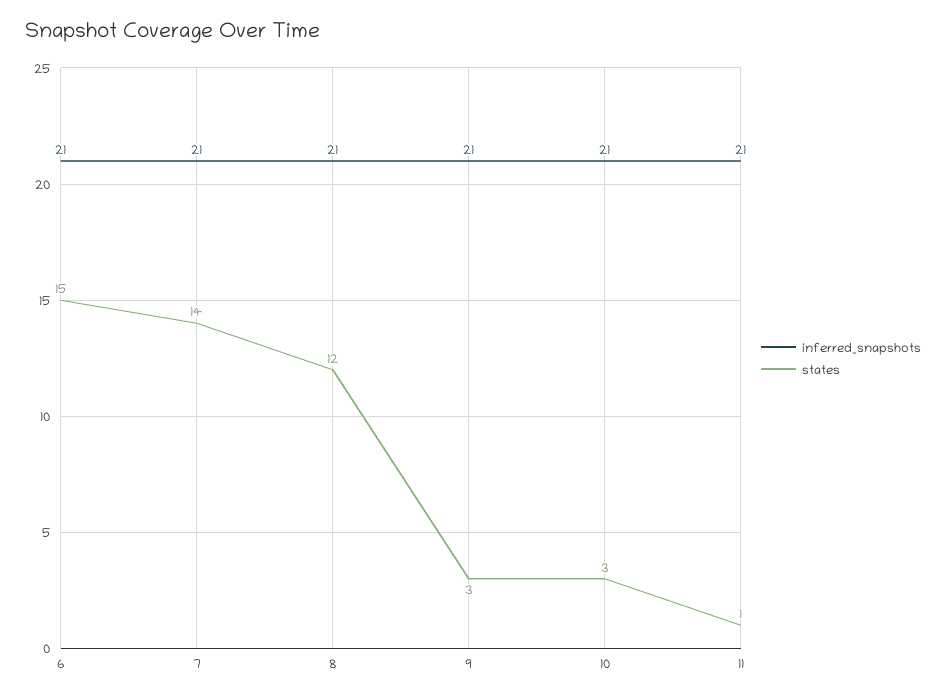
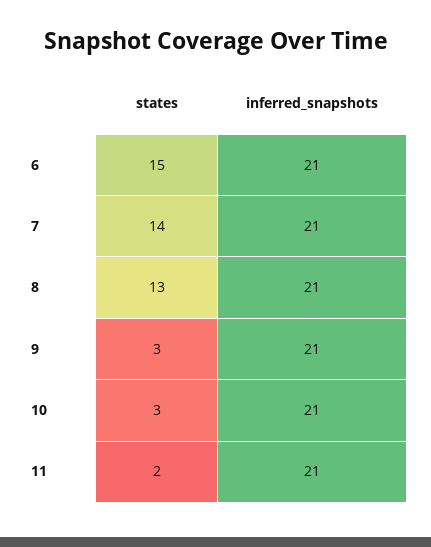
states, 8: 12 -> 13
states, 11: 1 -> 2

